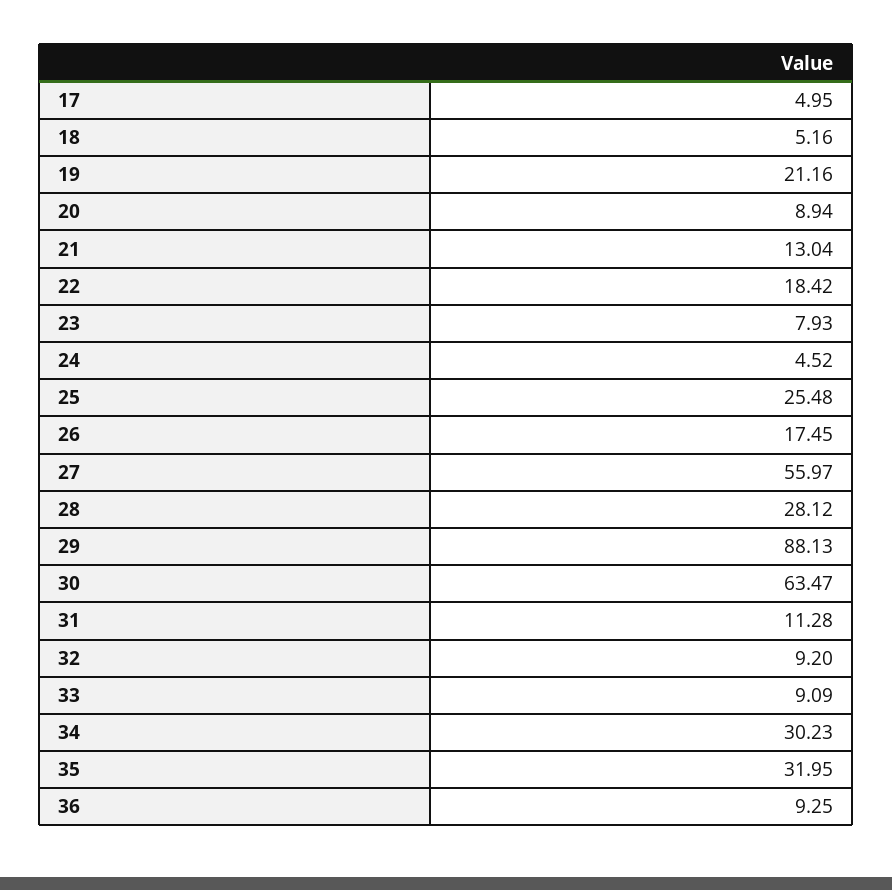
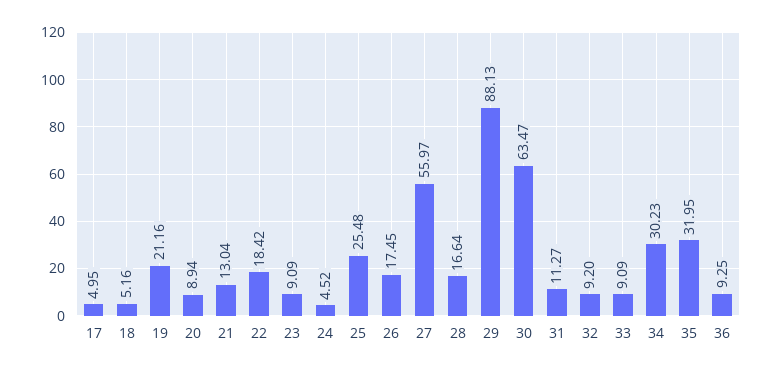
23: 7.93 -> 9.09
28: 28.12 -> 16.64
31: 11.28 -> 11.27

